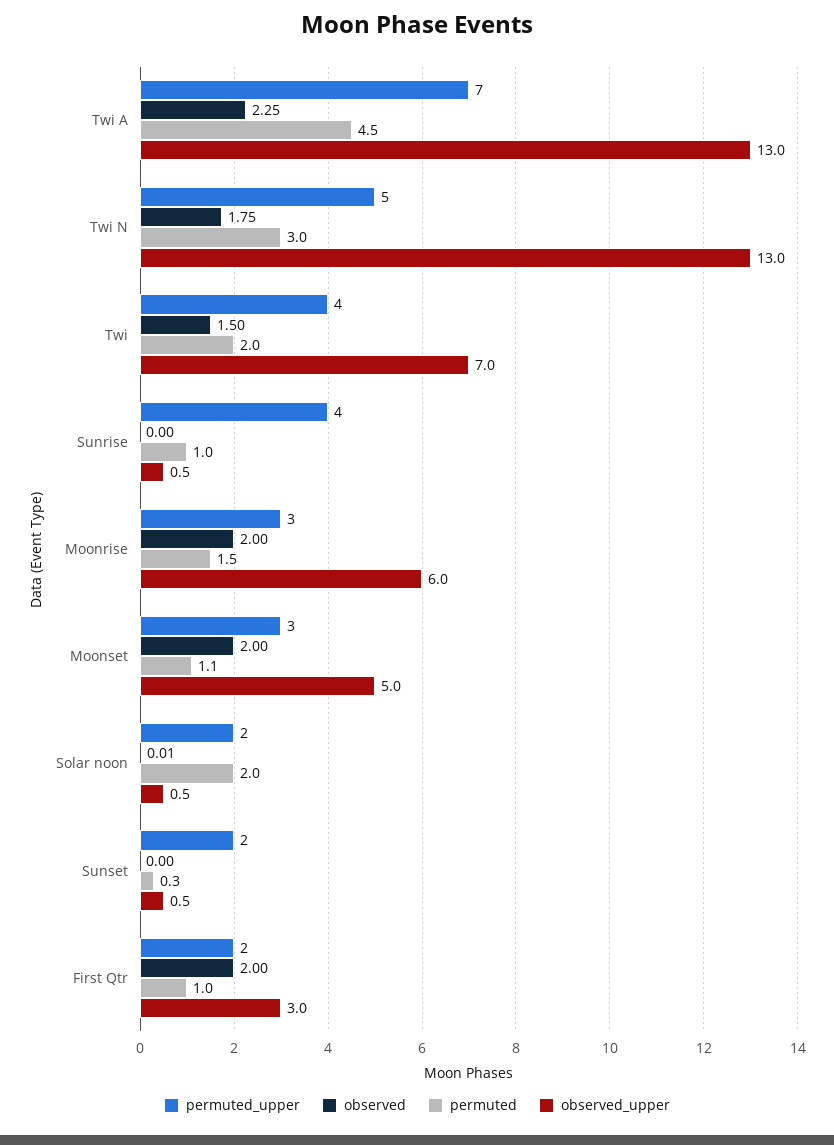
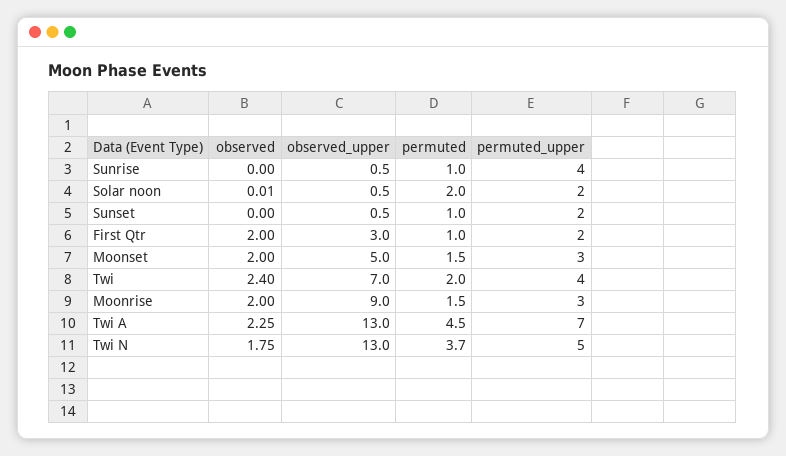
permuted, Twi N: 3 -> 3.7
observed, Twi: 1.5 -> 2.4
observed_upper, Moonrise: 6 -> 9
permuted, Moonset: 1.1 -> 1.5
permuted, Sunset: 0.3 -> 1

